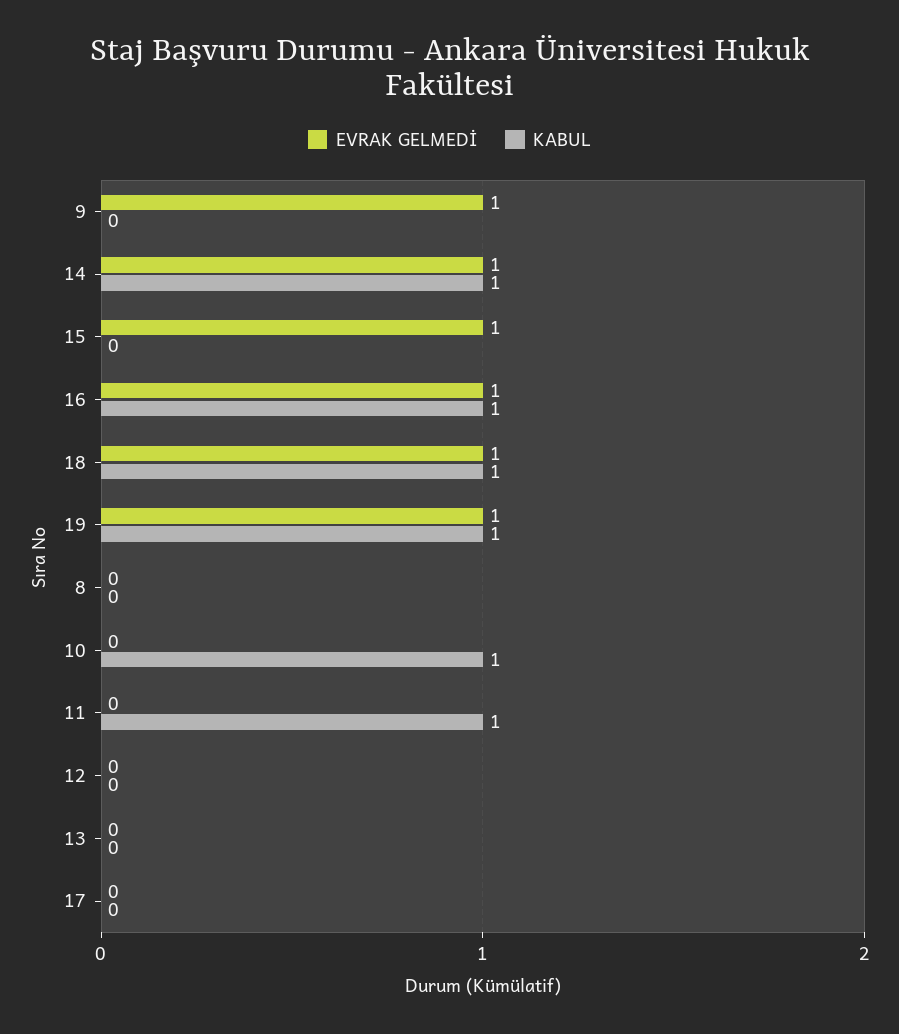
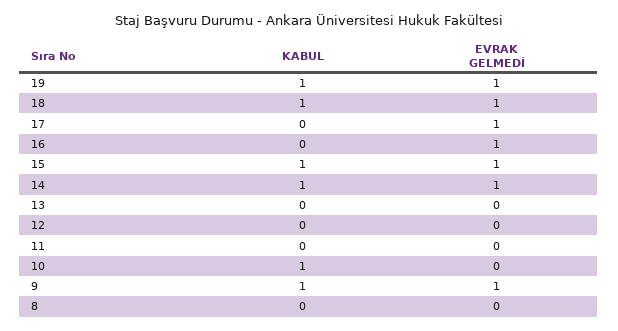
KABUL, 9: 0 -> 1
KABUL, 15: 0 -> 1
KABUL, 16: 1 -> 0
KABUL, 11: 1 -> 0
EVRAK GELMEDİ, 17: 0 -> 1

